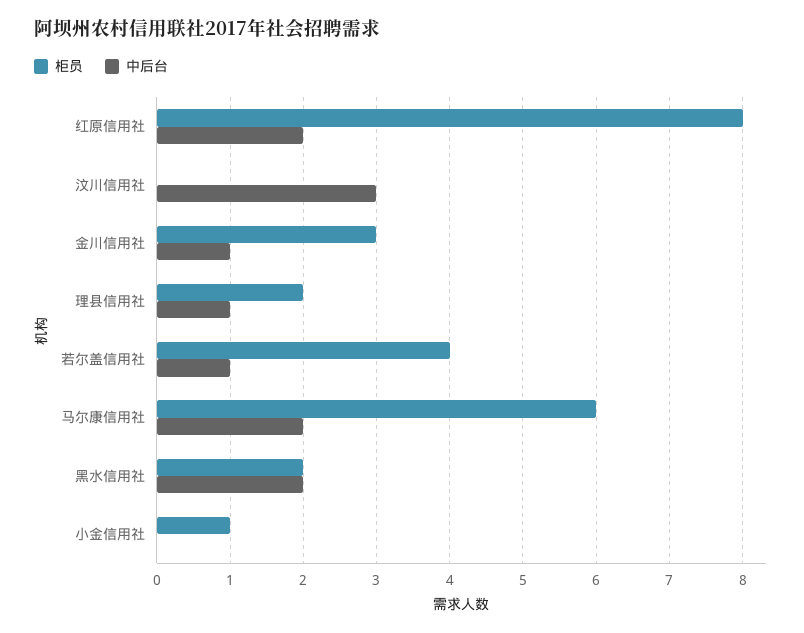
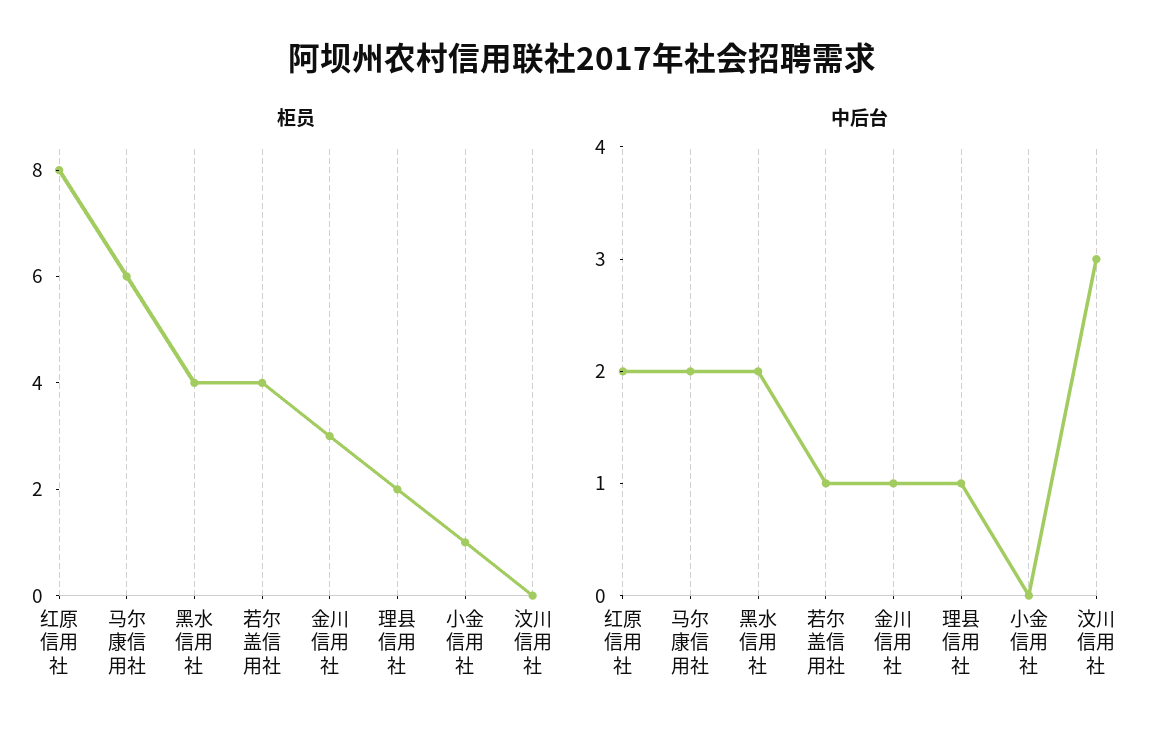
柜员, 黑水信用社: 2 -> 4

